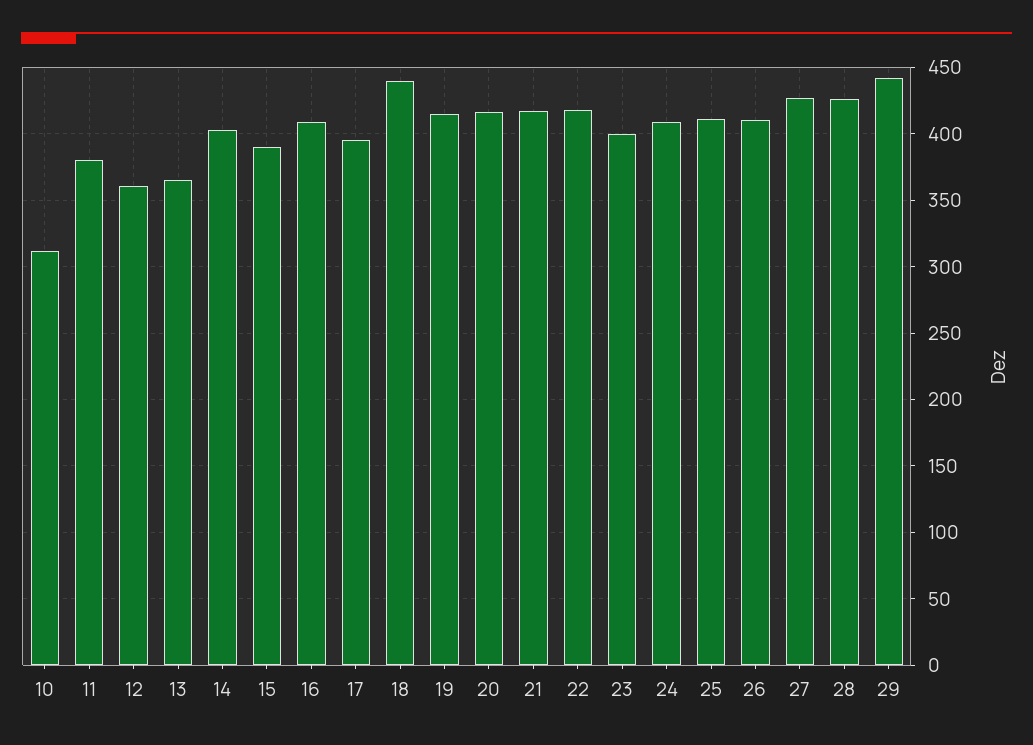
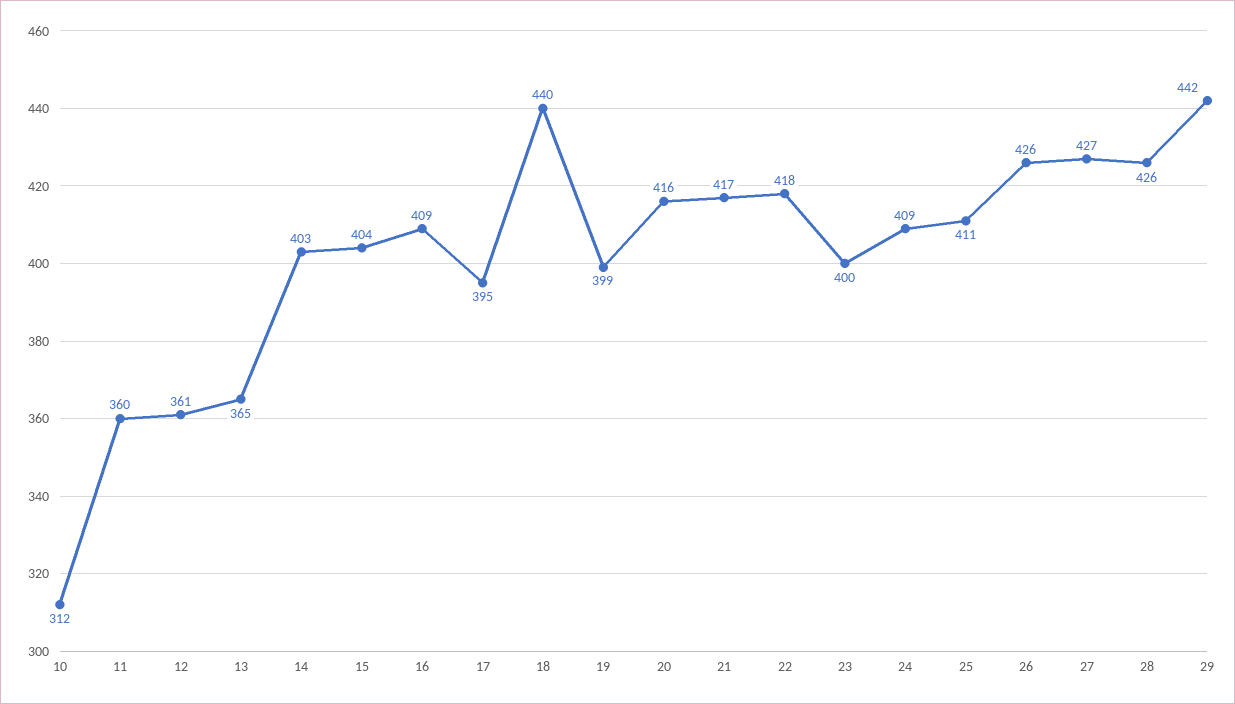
11: 380 -> 360
15: 390 -> 404
19: 415 -> 399
26: 410 -> 426

